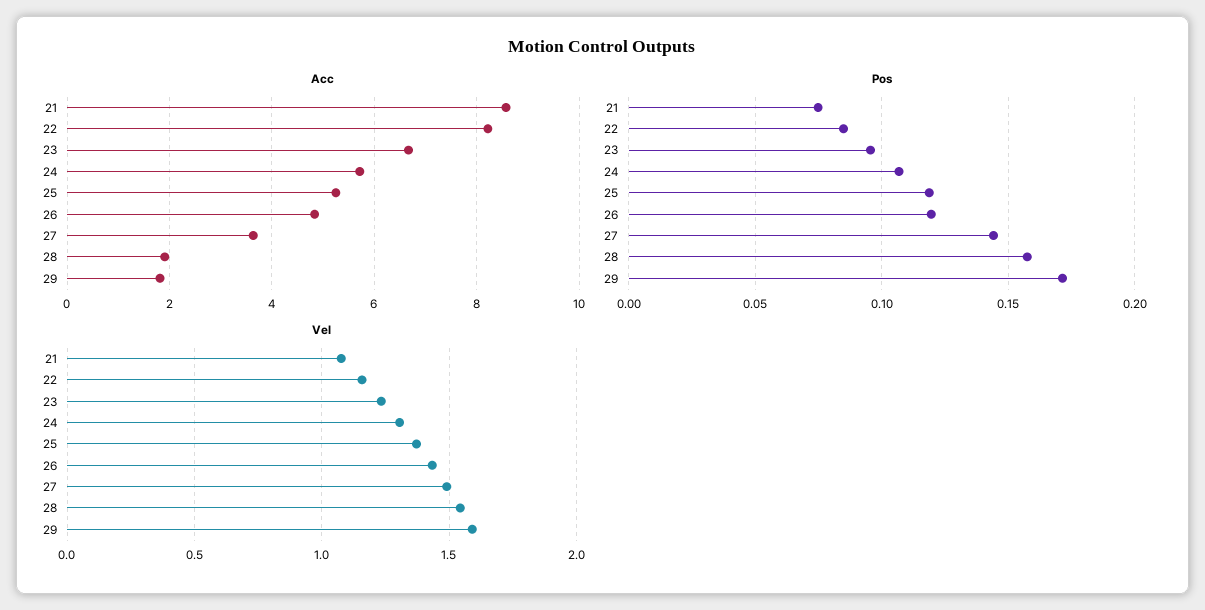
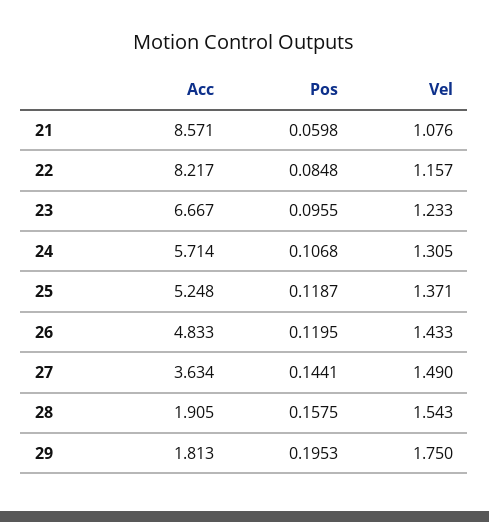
Pos, 21: 0.075 -> 0.0598
Pos, 29: 0.17 -> 0.1953
Vel, 29: 1.6 -> 1.75

